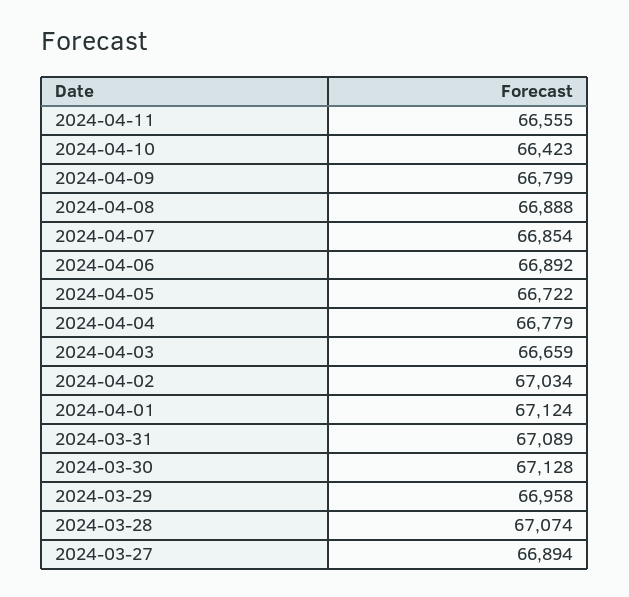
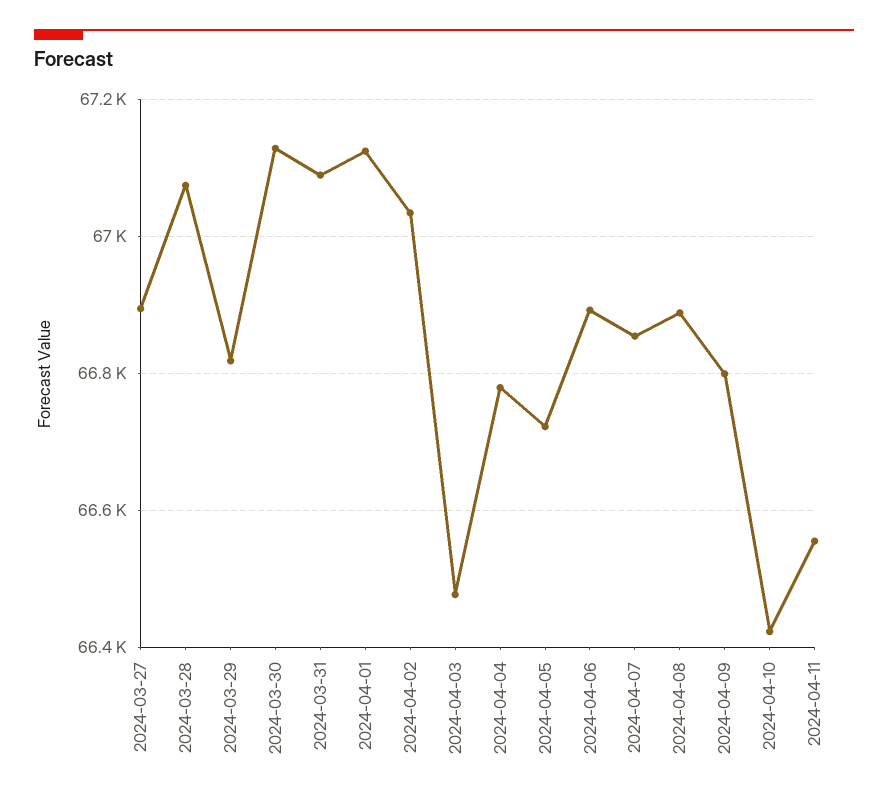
2024-04-03: 66659 -> 66480
2024-03-29: 66958 -> 66820

